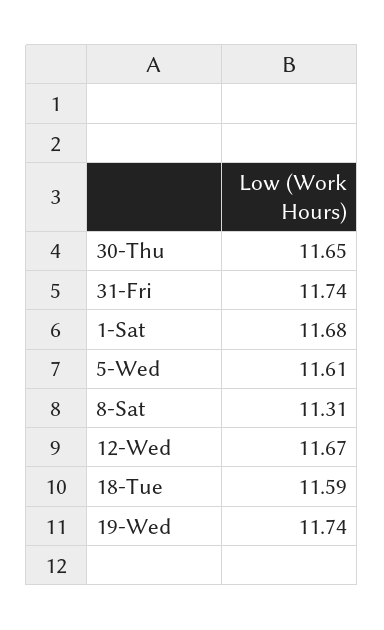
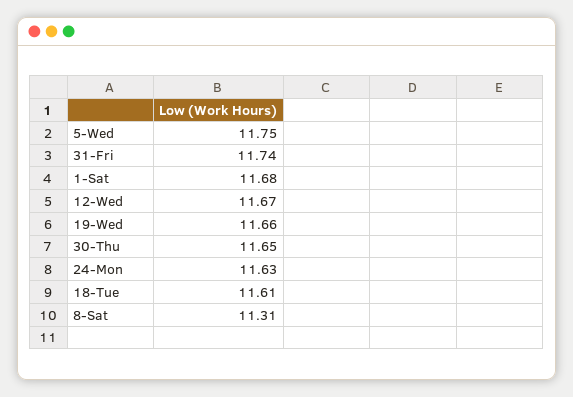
5-Wed: 11.61 -> 11.75
18-Tue: 11.59 -> 11.61
19-Wed: 11.74 -> 11.66
24-Mon: none -> 11.63

